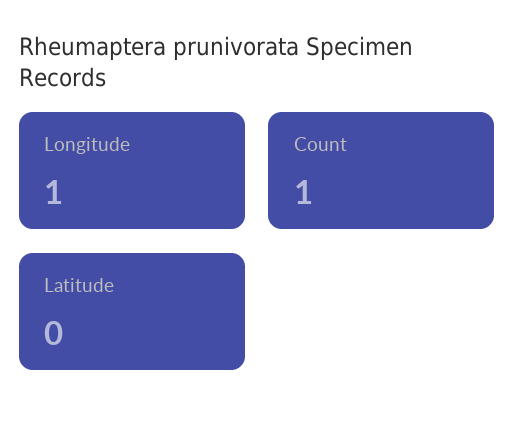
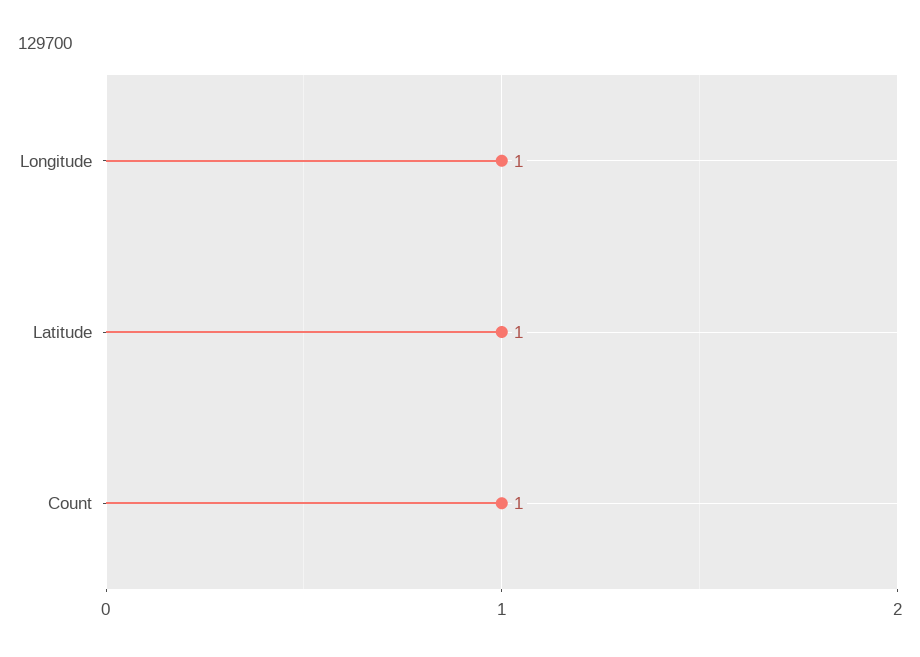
Latitude: 0 -> 1

